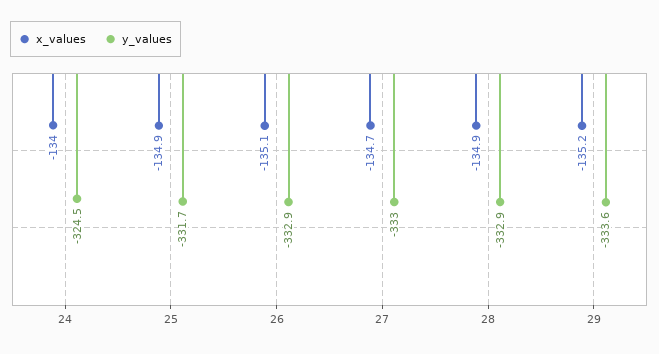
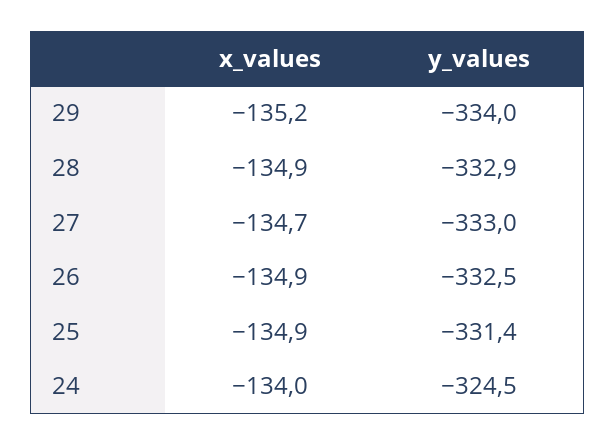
y_values, 25: -331.7 -> -331.4
x_values, 26: -135.1 -> -134.9
y_values, 26: -332.9 -> -332.5
y_values, 29: -333.6 -> -334

